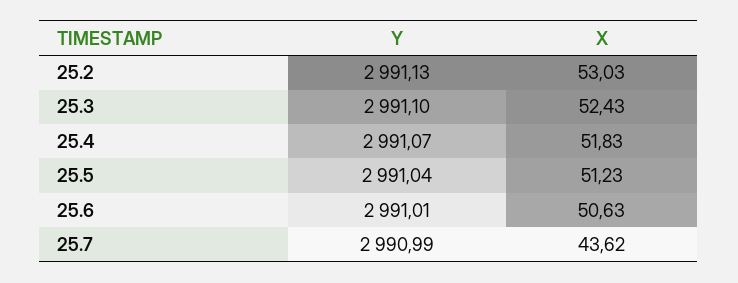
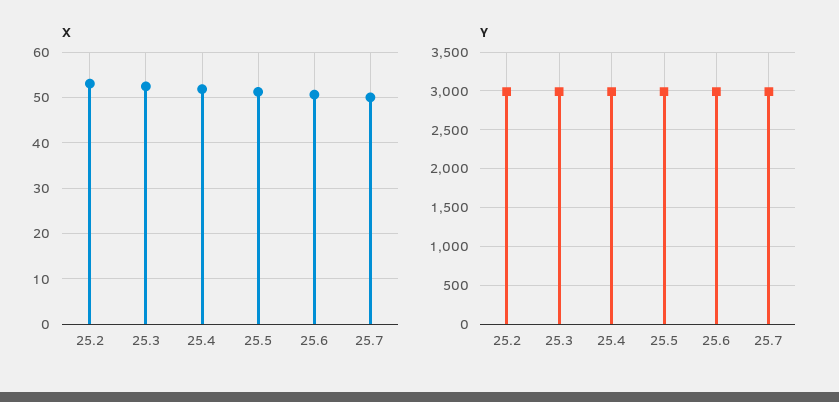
X, 25.7: 43.62 -> 50

